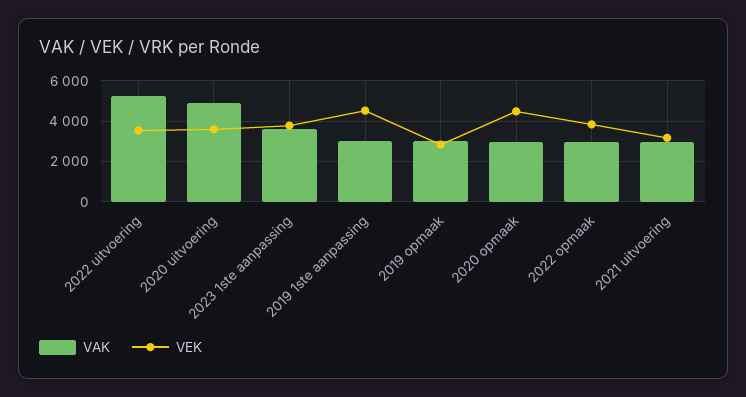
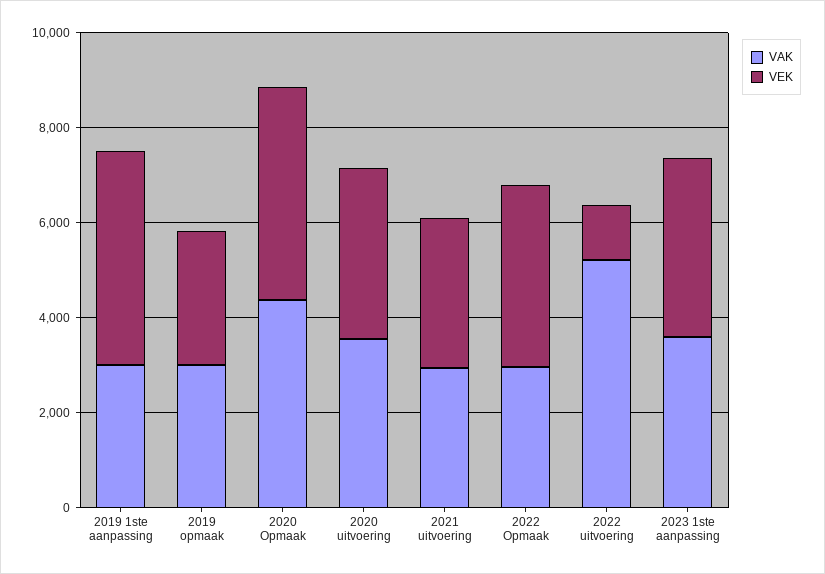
VEK, 2022 uitvoering: 3500 -> 1000
VAK, 2020 uitvoering: 5000 -> 3500
VAK, 2020 opmaak: 3000 -> 4500

